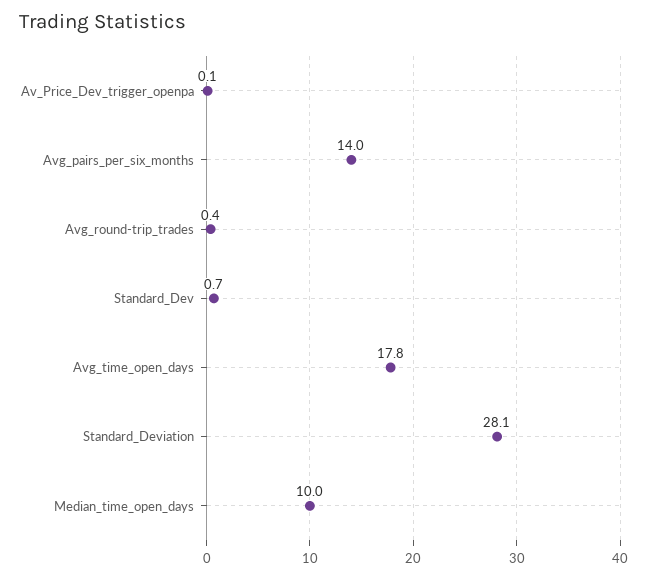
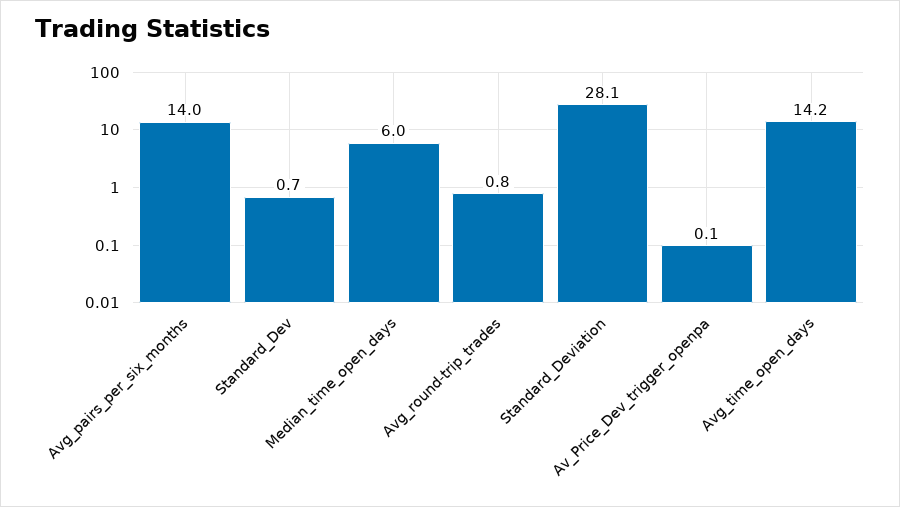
Avg_round-trip_trades: 0.4 -> 0.8
Avg_time_open_days: 17.8 -> 14.2
Median_time_open_days: 10 -> 6

